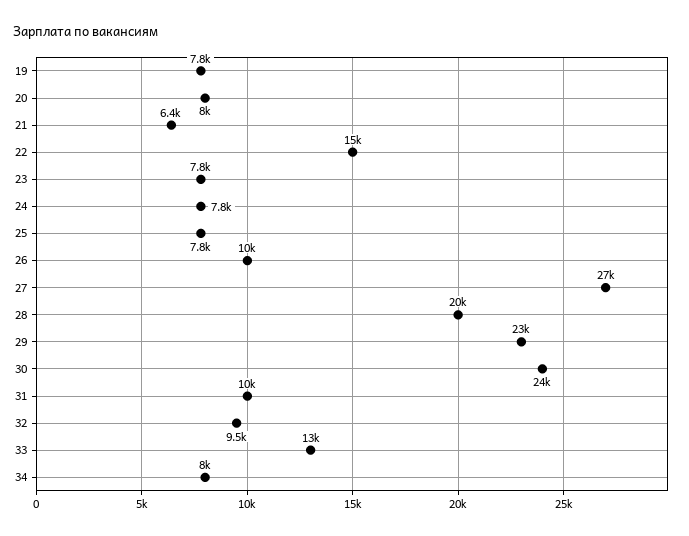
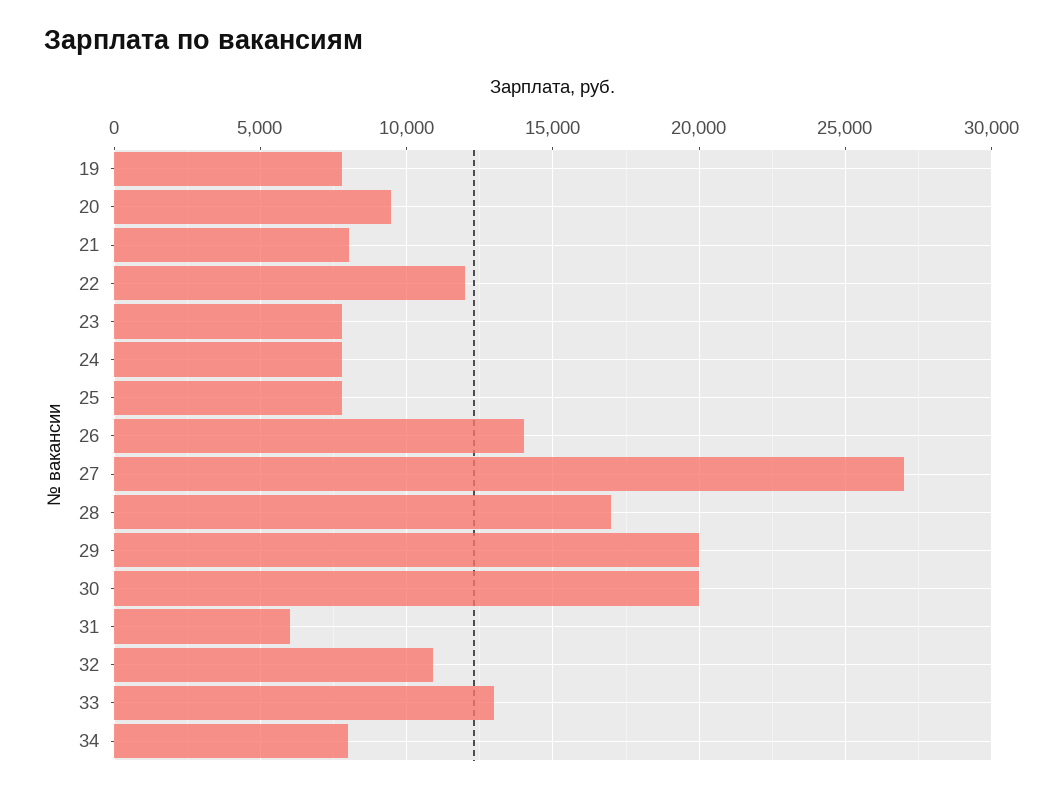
20: 8000 -> 9500
21: 6400 -> 8000
22: 15000 -> 12000
26: 10000 -> 14000
28: 20000 -> 17000
29: 23000 -> 20000
30: 24000 -> 20000
31: 10000 -> 6000
32: 9500 -> 11000

